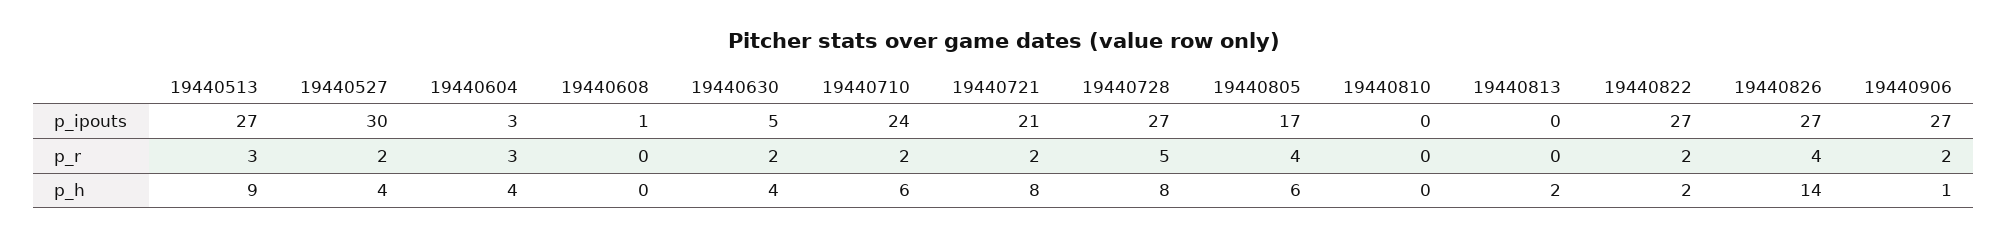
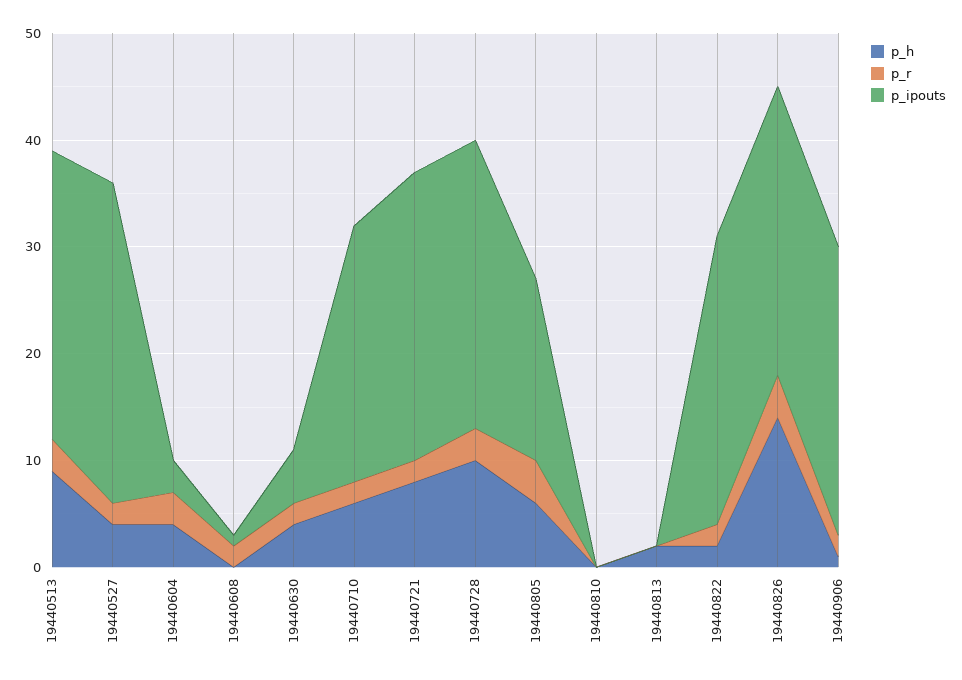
p_ipouts, 19440721: 21 -> 27
p_r, 19440608: 0 -> 2
p_r, 19440728: 5 -> 3
p_h, 19440728: 8 -> 10

